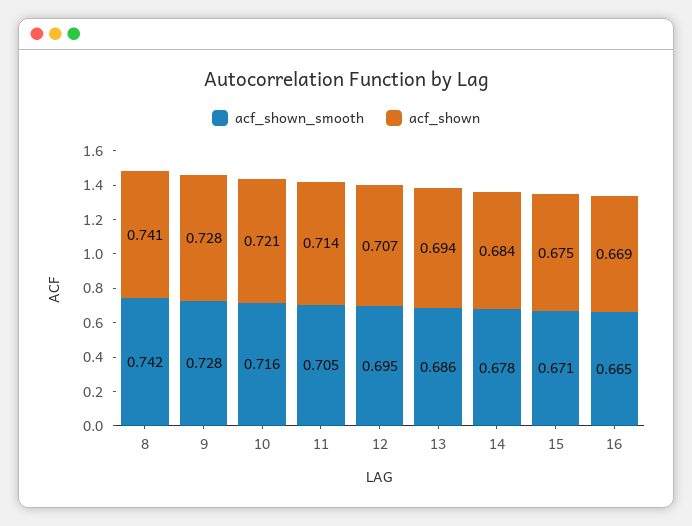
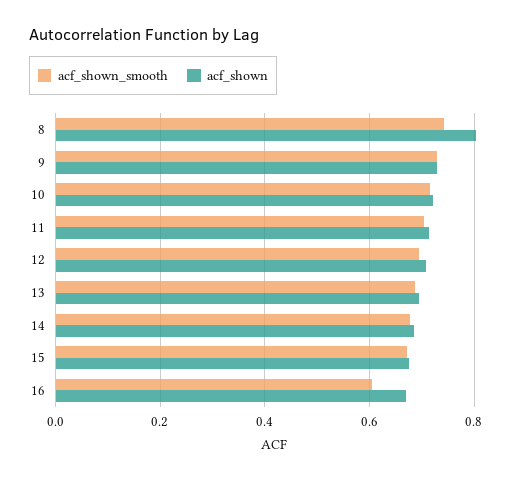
acf_shown, 8: 0.741 -> 0.8
acf_shown_smooth, 16: 0.665 -> 0.6

